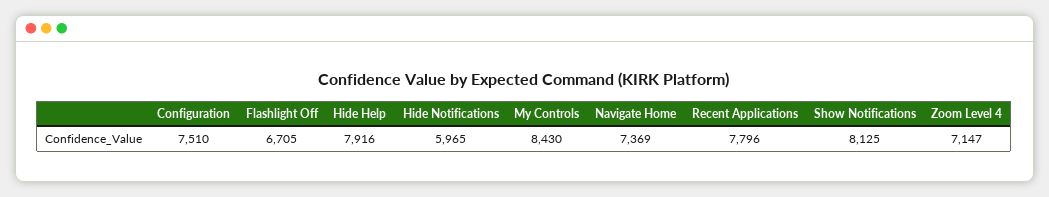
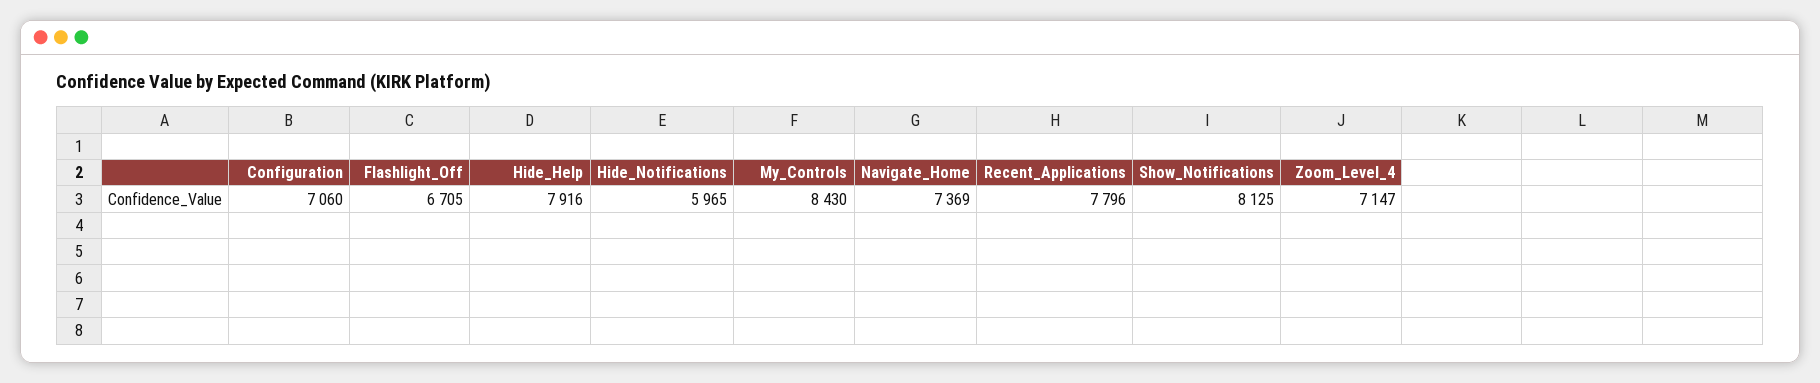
Configuration: 7510 -> 7060

